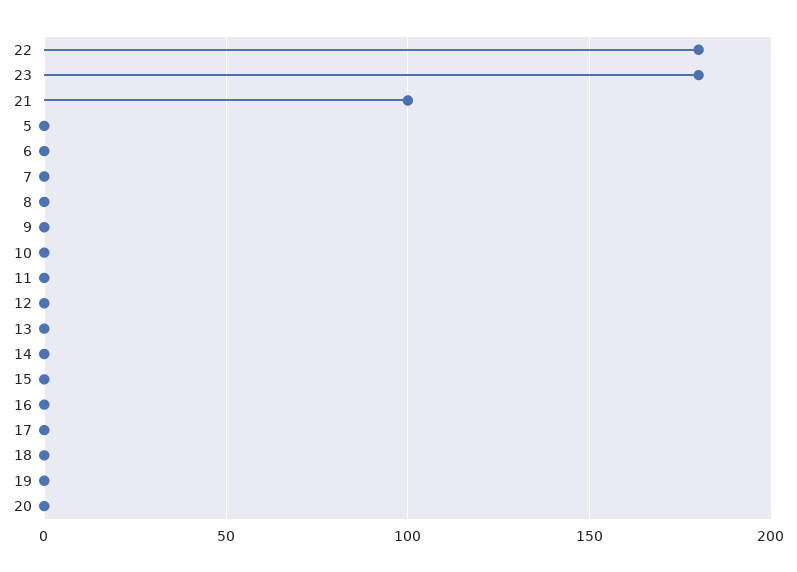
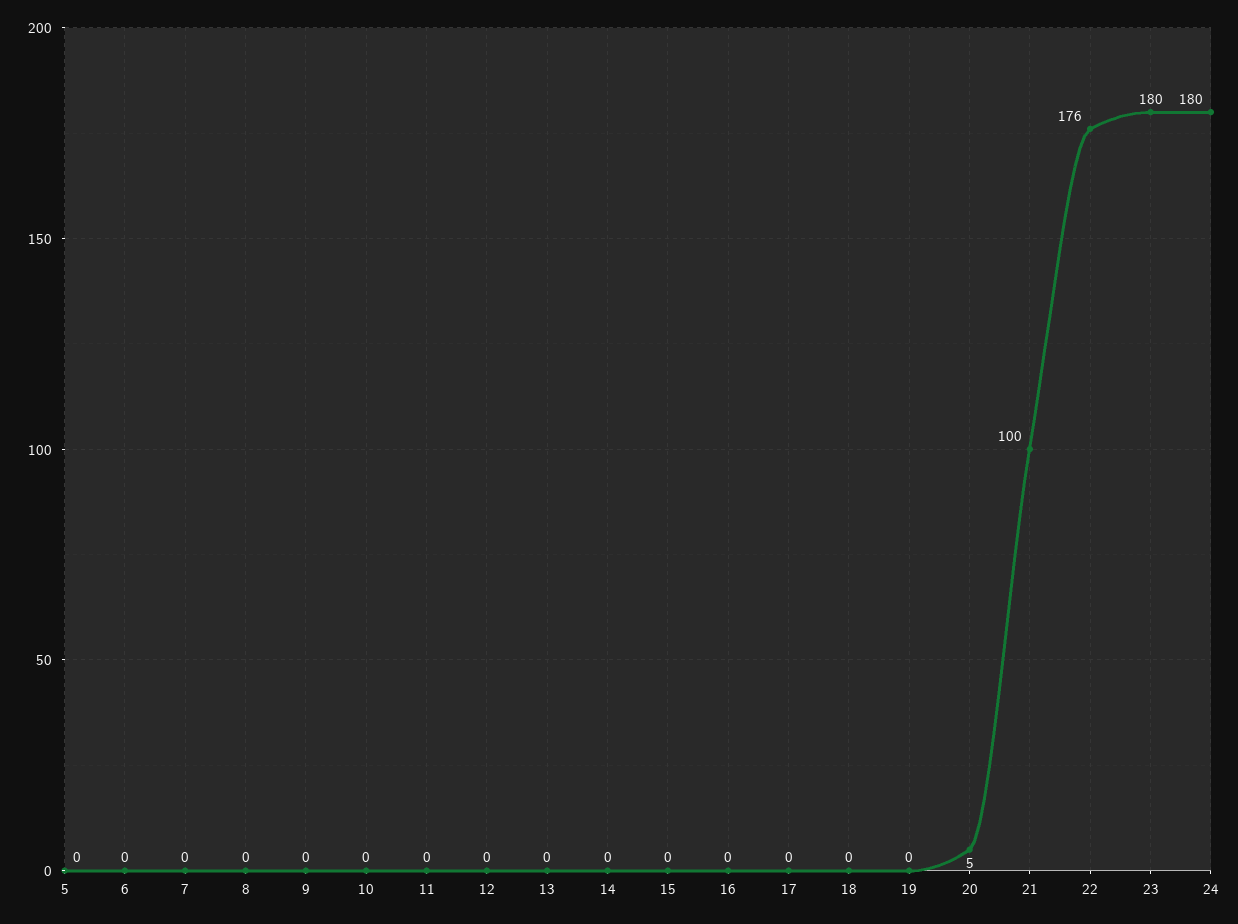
22: 180 -> 176
20: 0 -> 5
24: none -> 180

